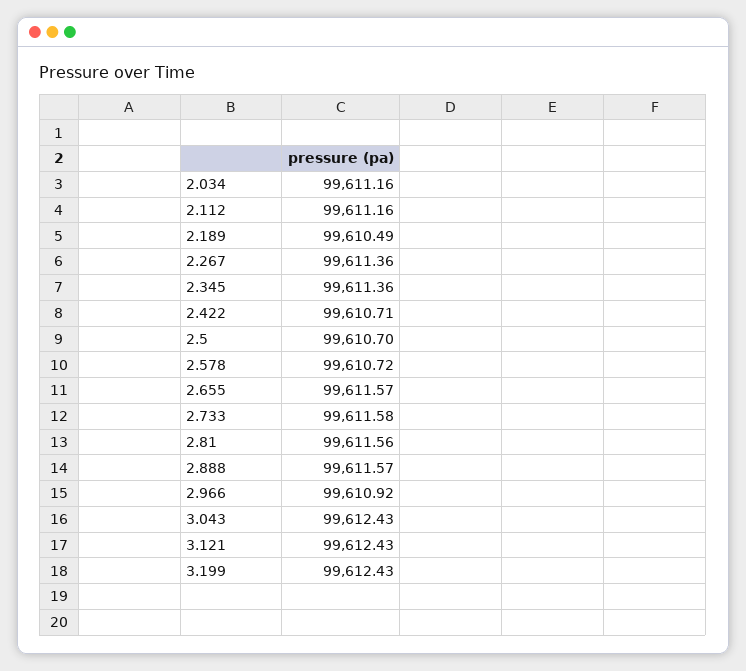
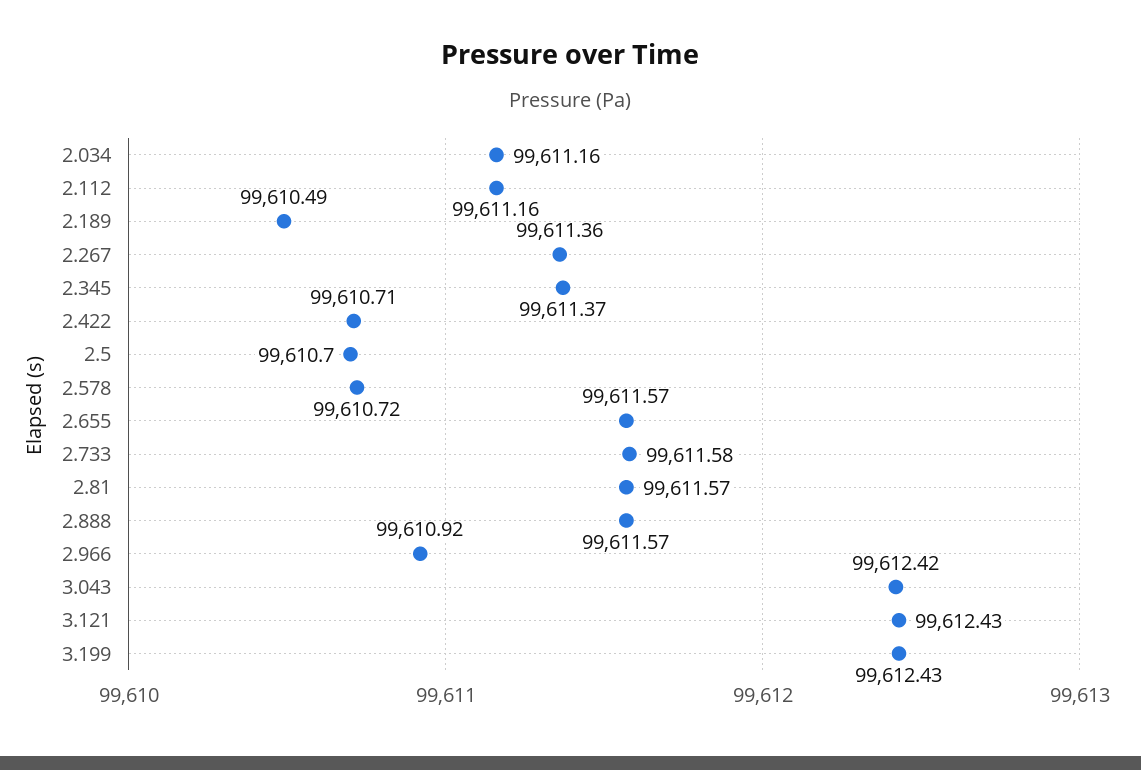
2.345: 99611.36 -> 99611.37
2.81: 99611.56 -> 99611.57
3.043: 99612.43 -> 99612.42

